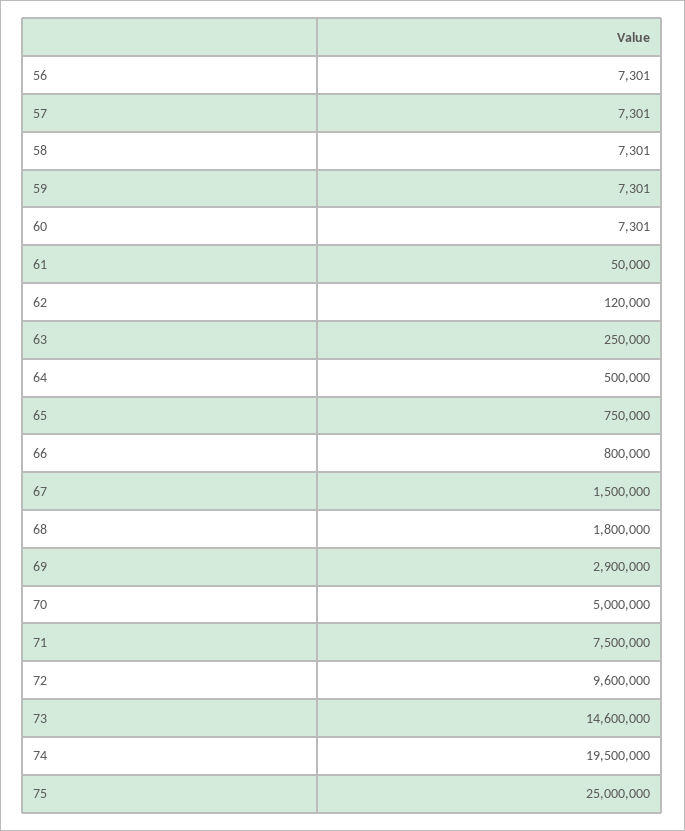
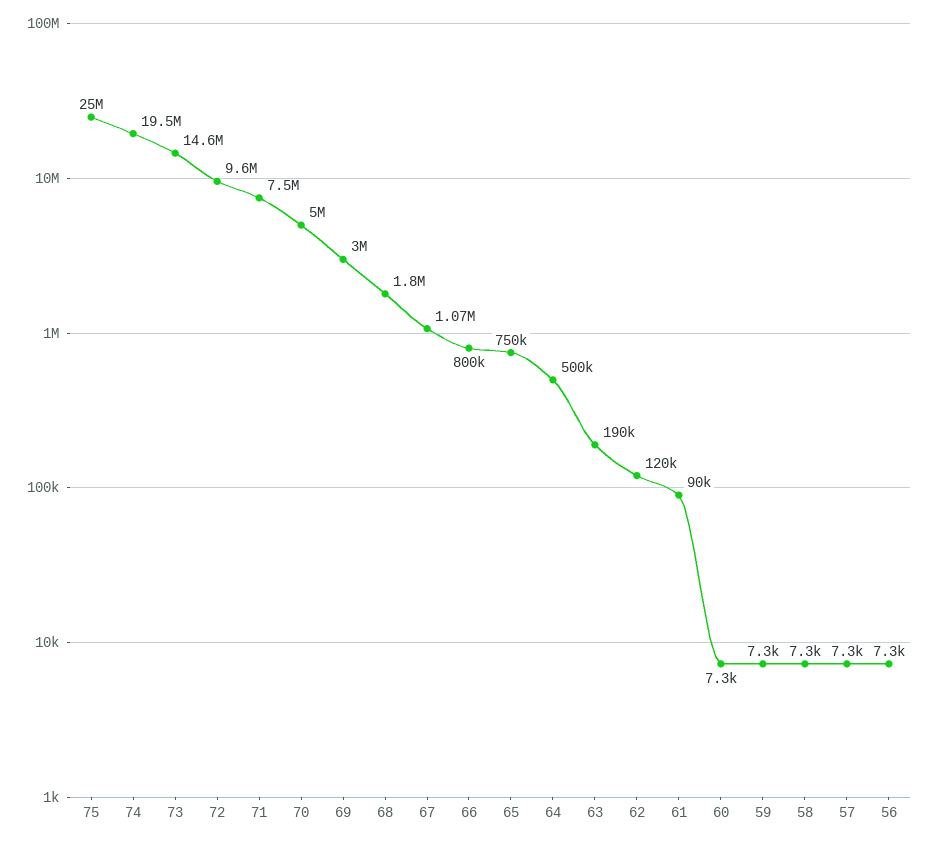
61: 50000 -> 90000
63: 250000 -> 190000
67: 1500000 -> 1070000
69: 2900000 -> 3000000

